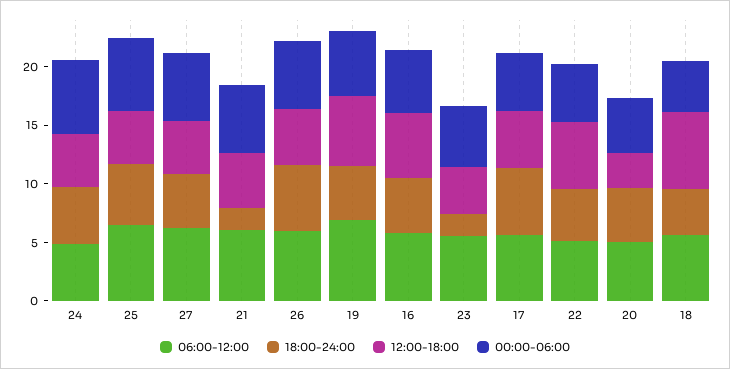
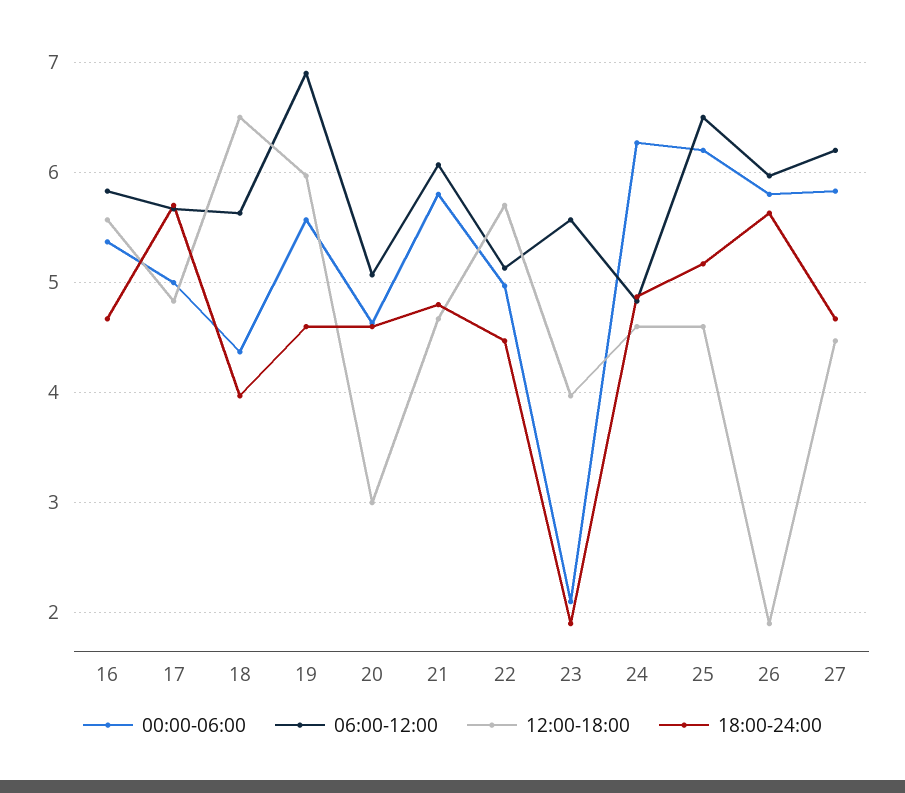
18:00-24:00, 21: 2 -> 4.8
12:00-18:00, 26: 5 -> 1.9
00:00-06:00, 23: 5 -> 2.1

